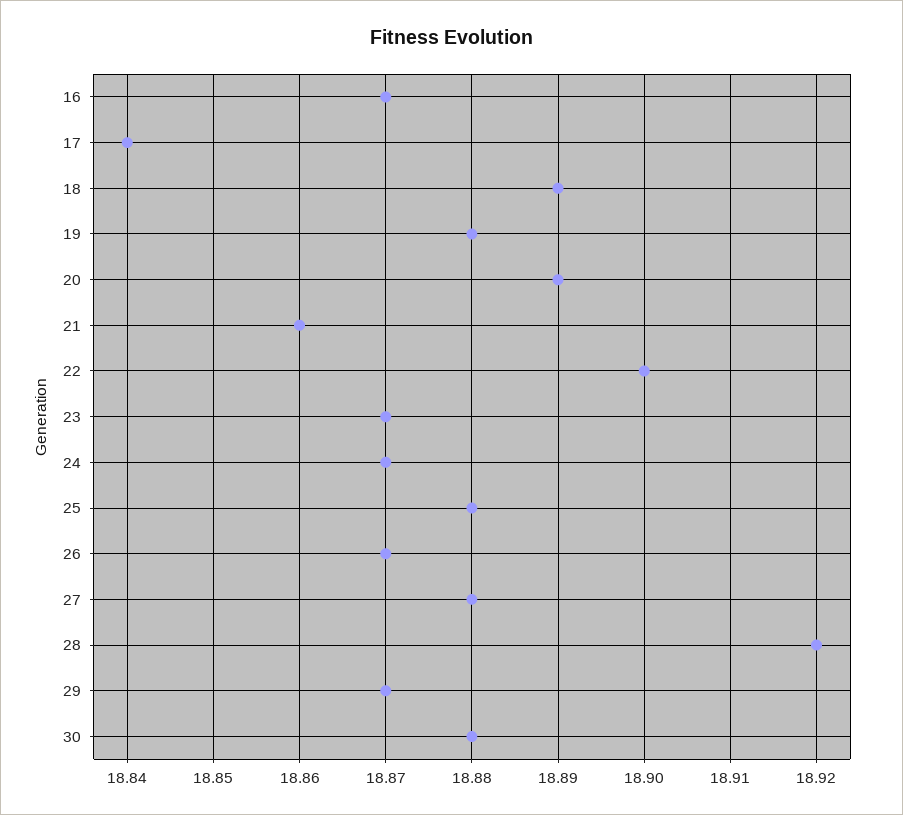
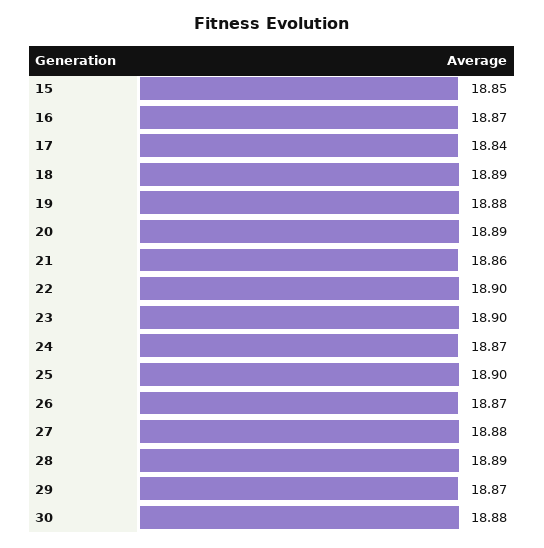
23: 18.87 -> 18.9
25: 18.88 -> 18.9
28: 18.92 -> 18.89
15: none -> 18.85

